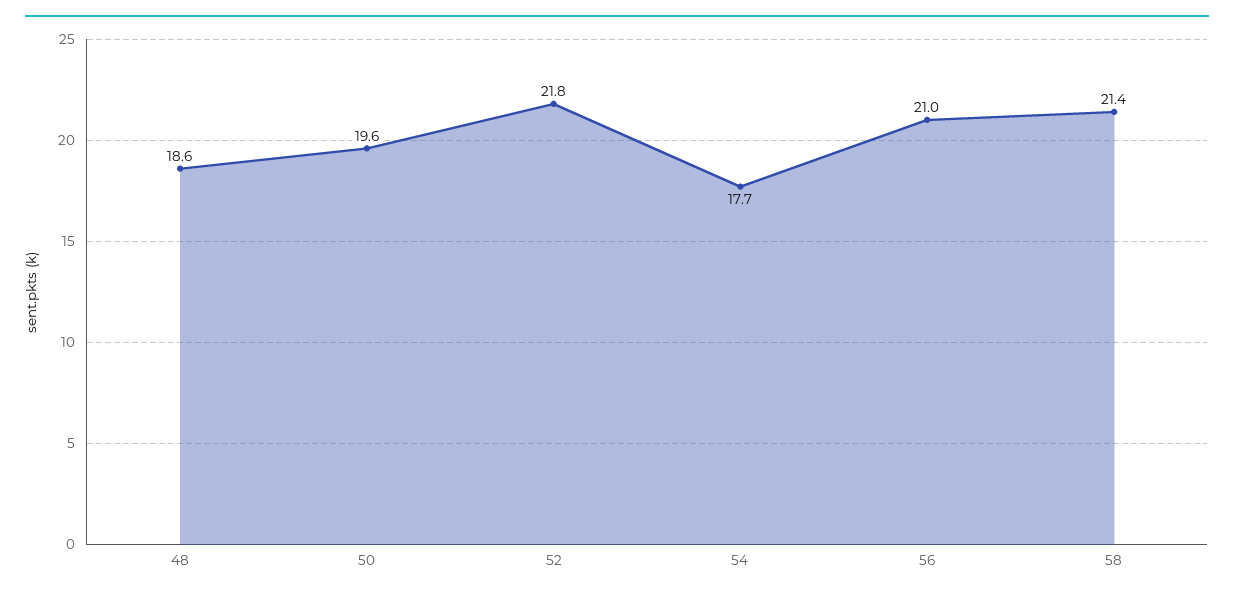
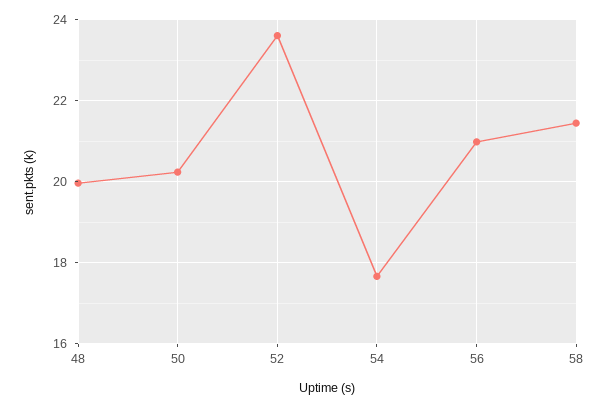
48: 18.6 -> 20
50: 19.6 -> 20.2
52: 21.8 -> 23.6

